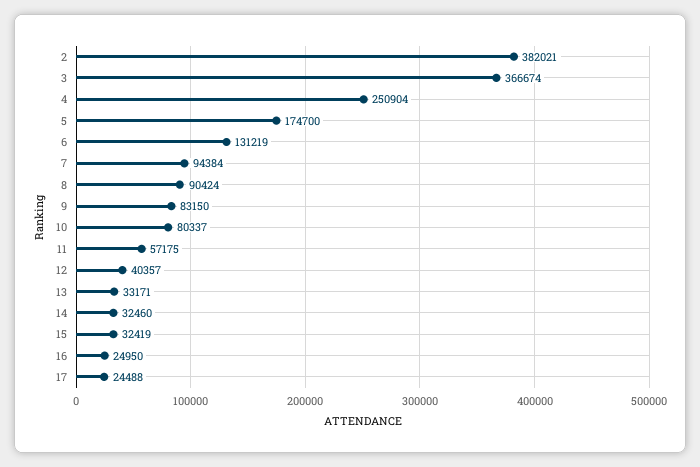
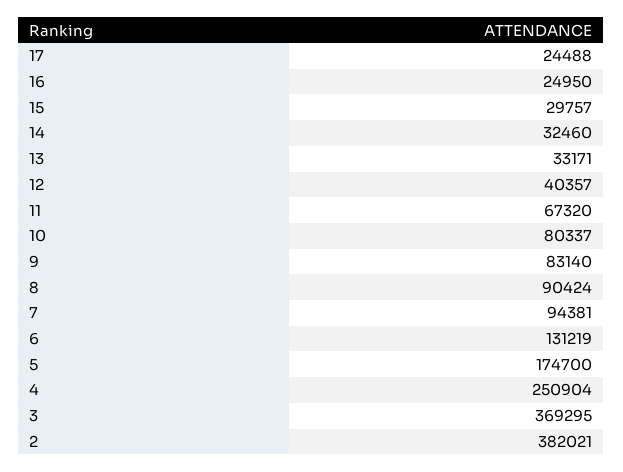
3: 366674 -> 369295
7: 94384 -> 94381
9: 83150 -> 83140
11: 57175 -> 67320
15: 32419 -> 29757

